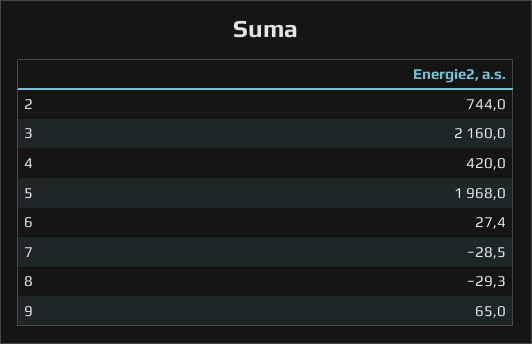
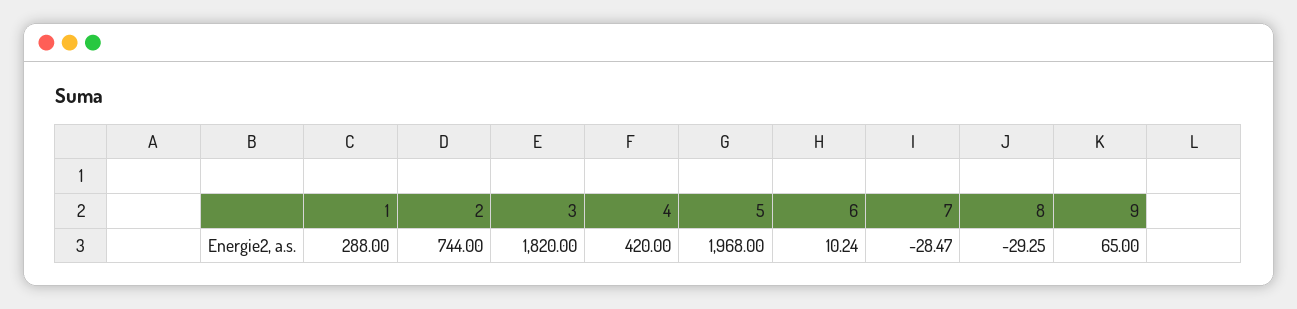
3: 2160 -> 1820
6: 27.4 -> 10.24
1: none -> 288

